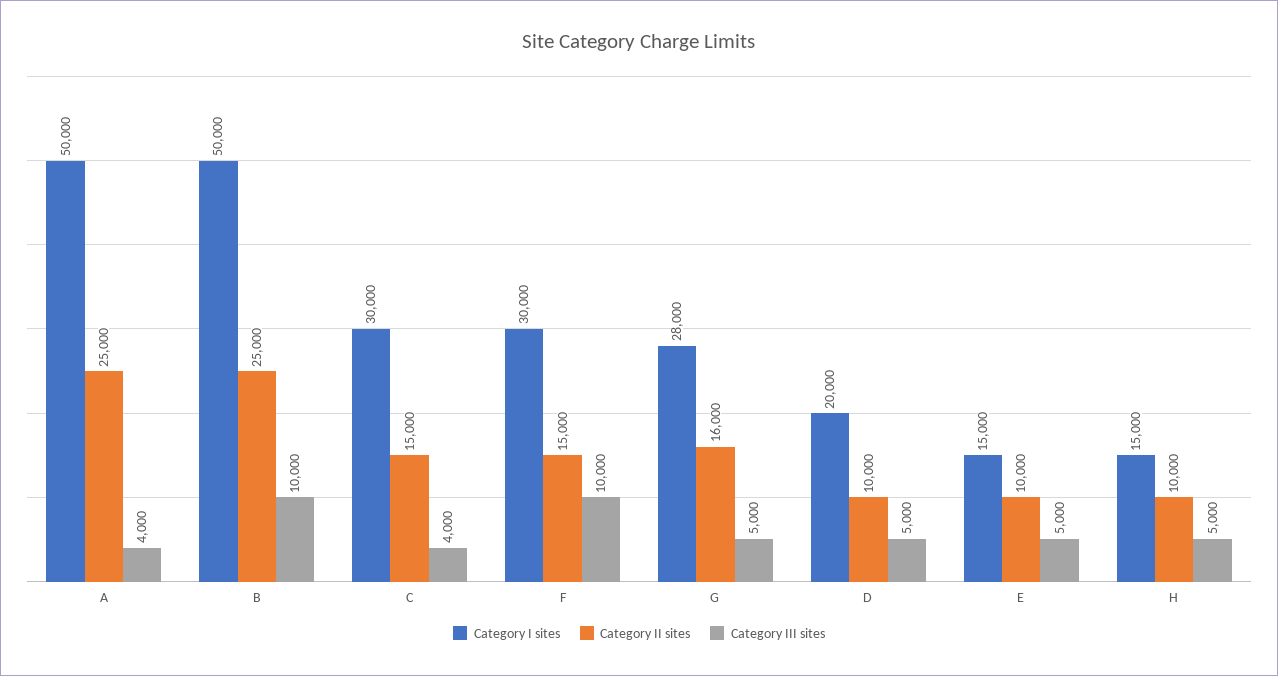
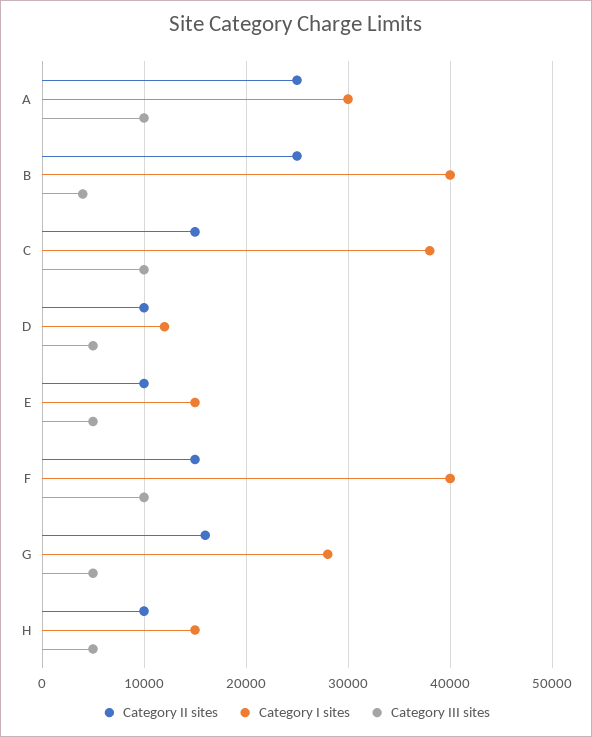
Category I sites, A: 50000 -> 30000
Category III sites, A: 4000 -> 10000
Category I sites, B: 50000 -> 40000
Category III sites, B: 10000 -> 4000
Category I sites, C: 30000 -> 38000
Category III sites, C: 4000 -> 10000
Category I sites, F: 30000 -> 40000
Category I sites, D: 20000 -> 12000

